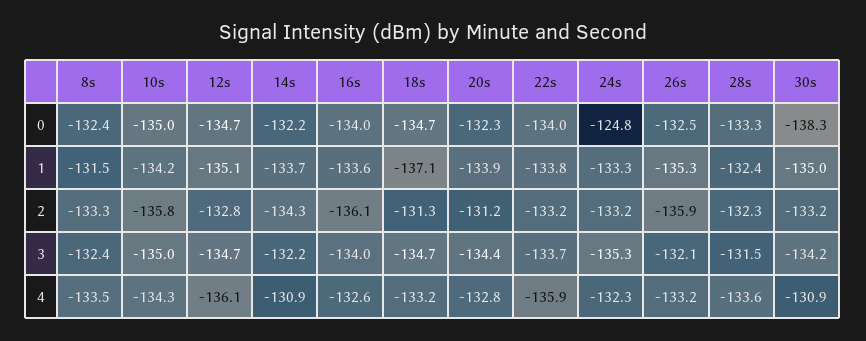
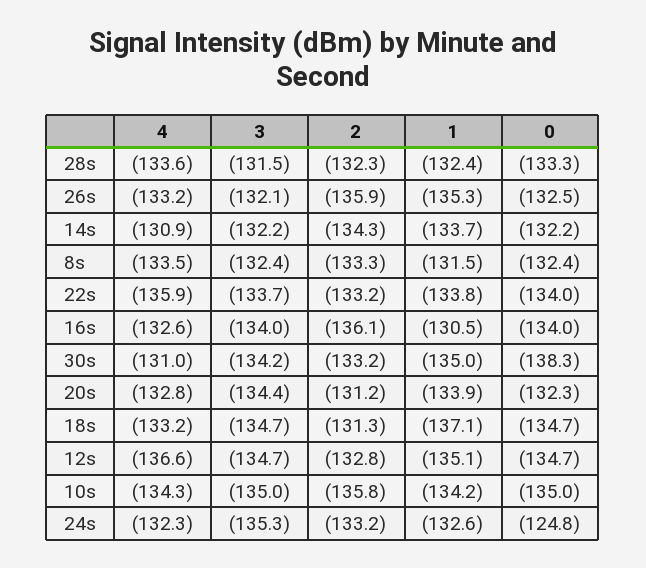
16s, 1: -133.6 -> -130.5
24s, 1: -133.3 -> -132.6
12s, 4: -136.1 -> -136.6
30s, 4: -130.9 -> -131

